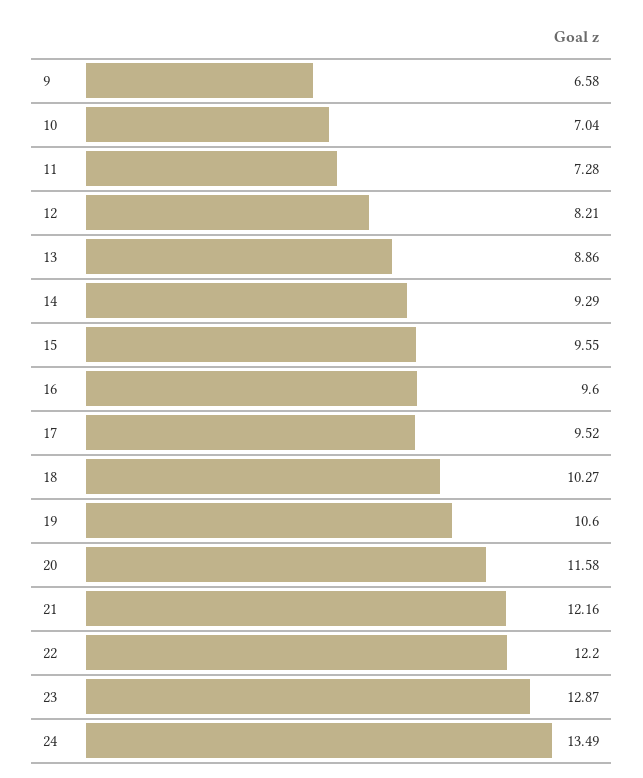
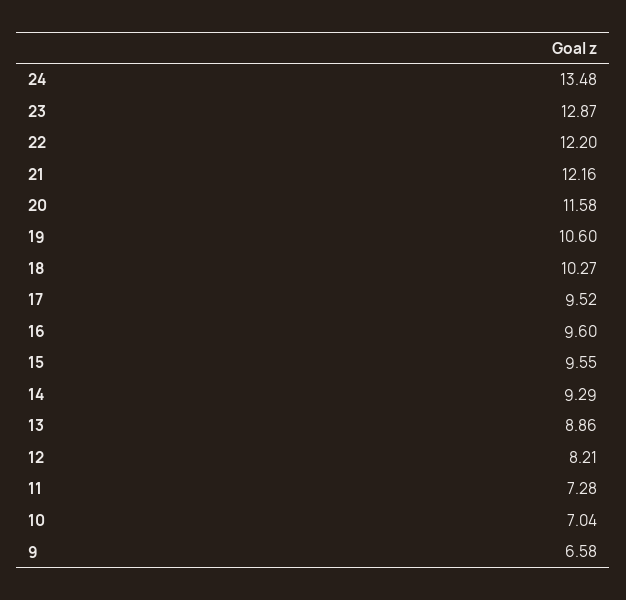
24: 13.49 -> 13.48

